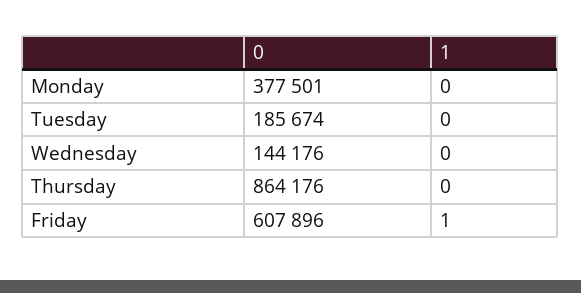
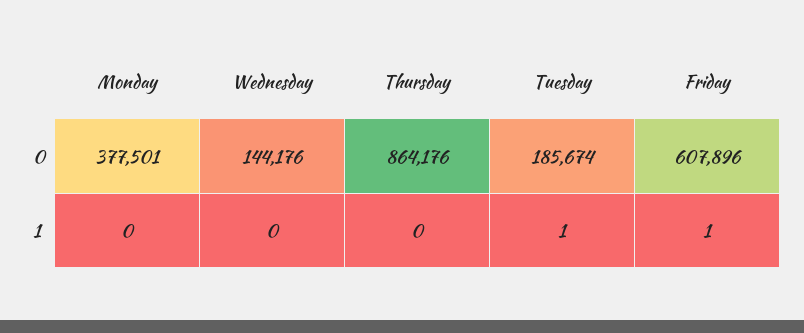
1, Tuesday: 0 -> 1

